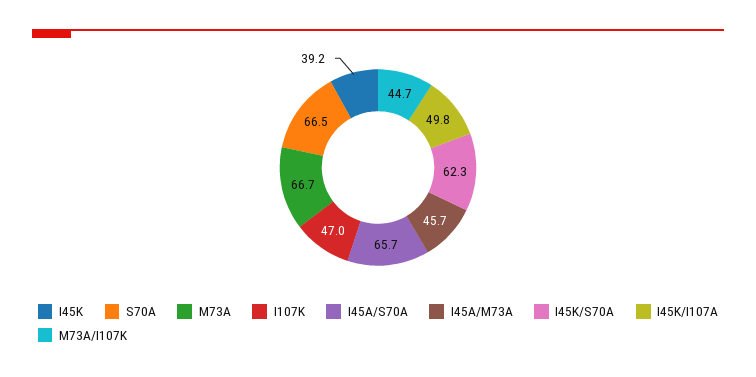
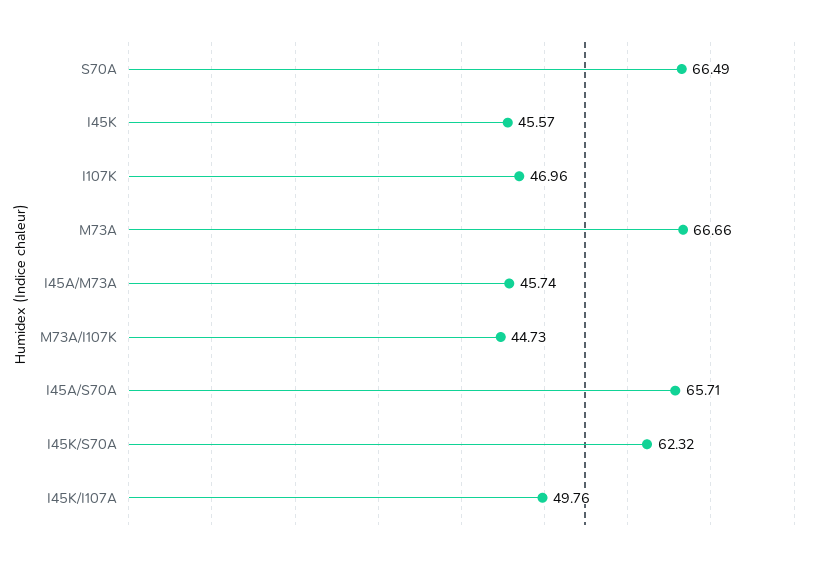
I45K: 39.2 -> 45.57

